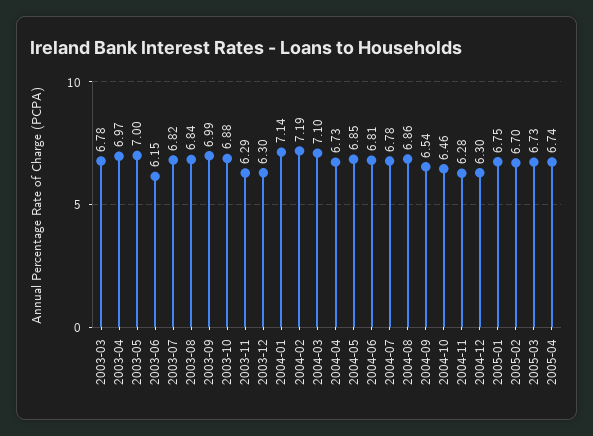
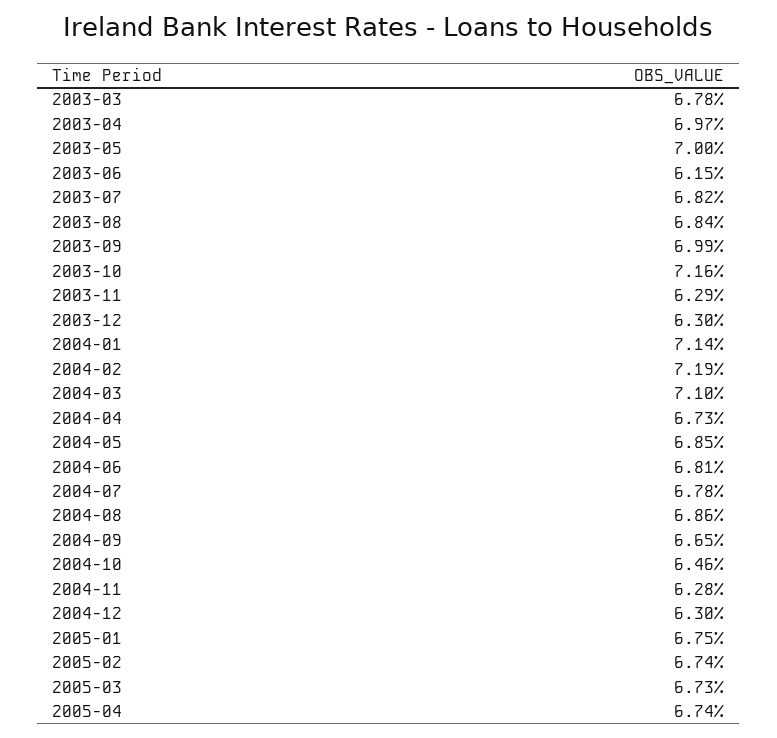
2003-10: 6.88 -> 7.16
2004-09: 6.54 -> 6.65
2005-02: 6.7 -> 6.74

